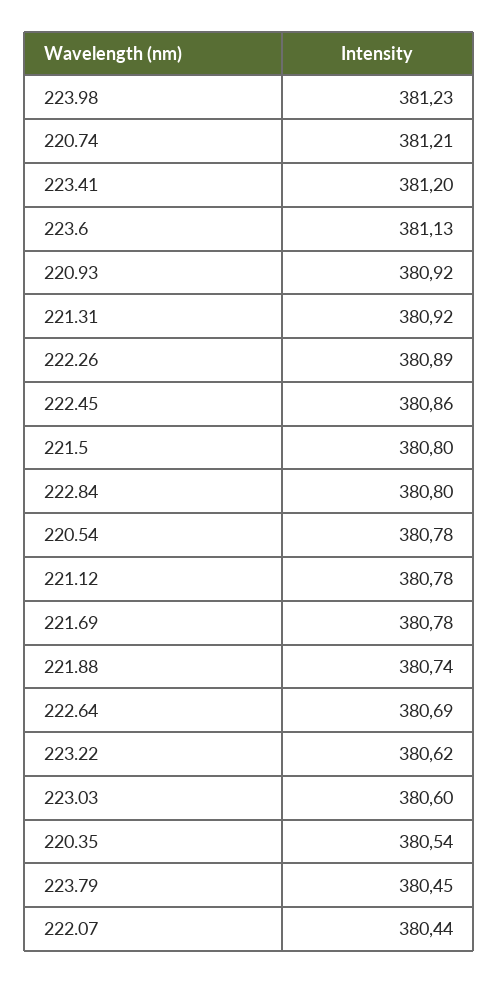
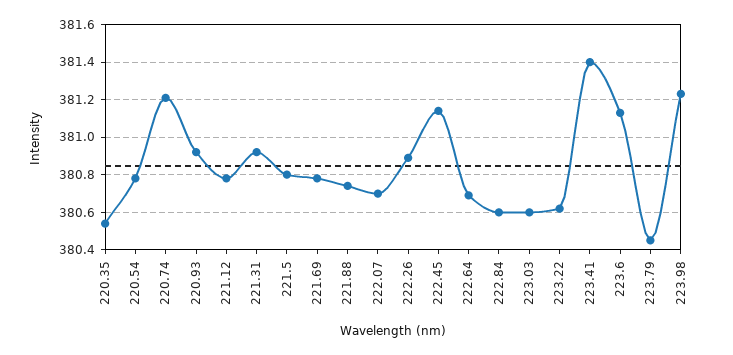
223.41: 381.2 -> 381.4
222.45: 380.86 -> 381.15
222.84: 380.8 -> 380.6
222.07: 380.44 -> 380.7

